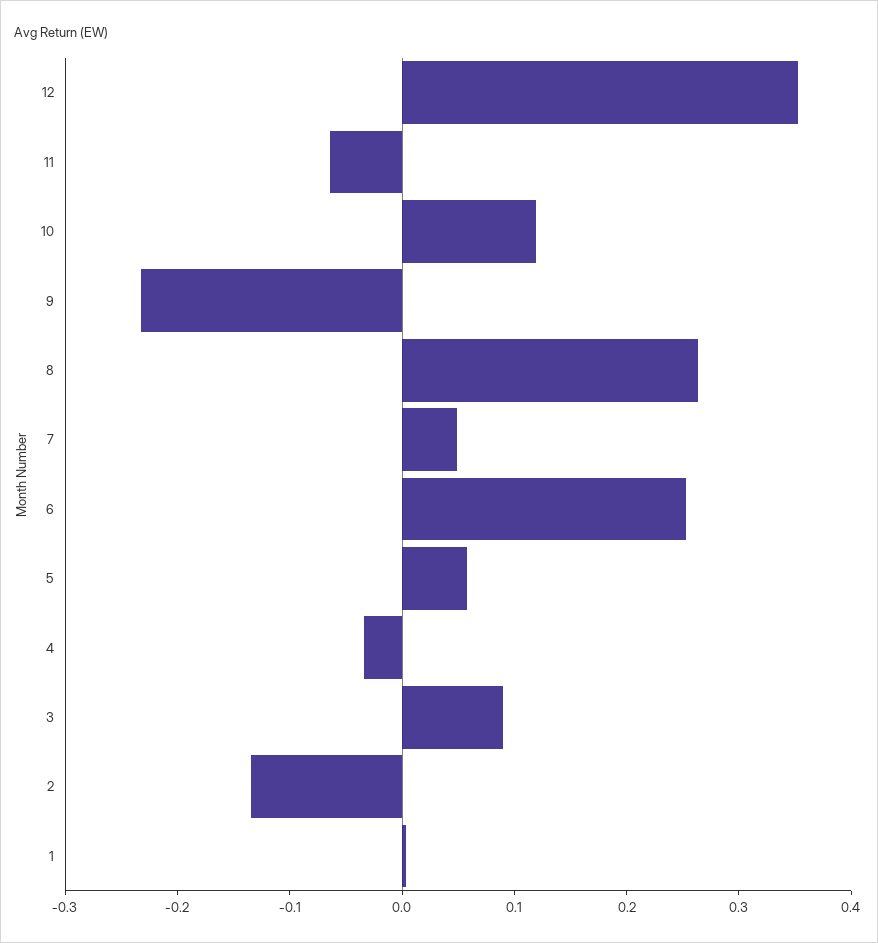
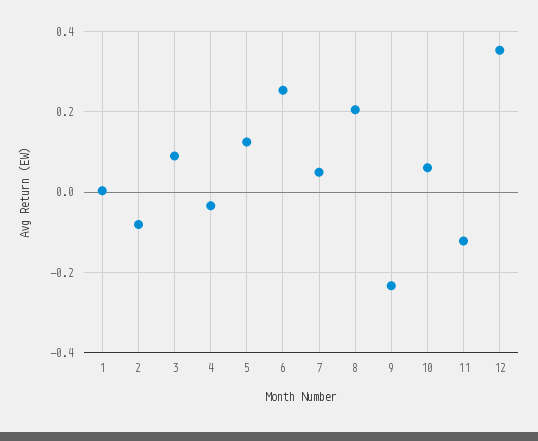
11: -0.06 -> -0.12
10: 0.12 -> 0.06
8: 0.26 -> 0.2
5: 0.06 -> 0.12
2: -0.14 -> -0.08

